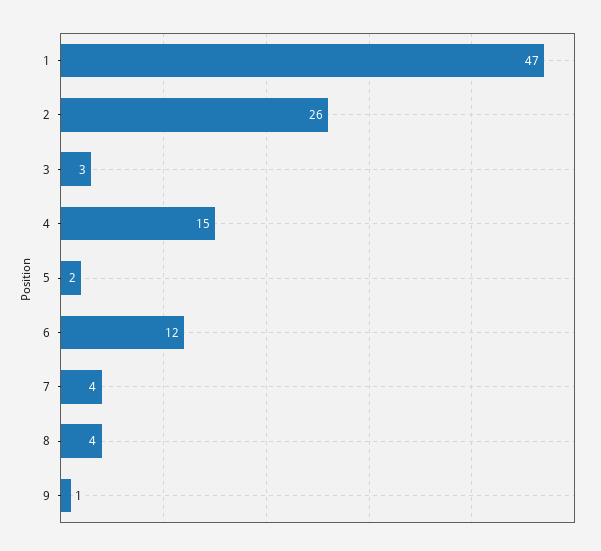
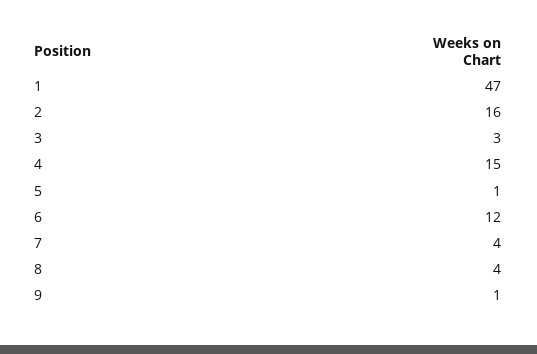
2: 26 -> 16
5: 2 -> 1

